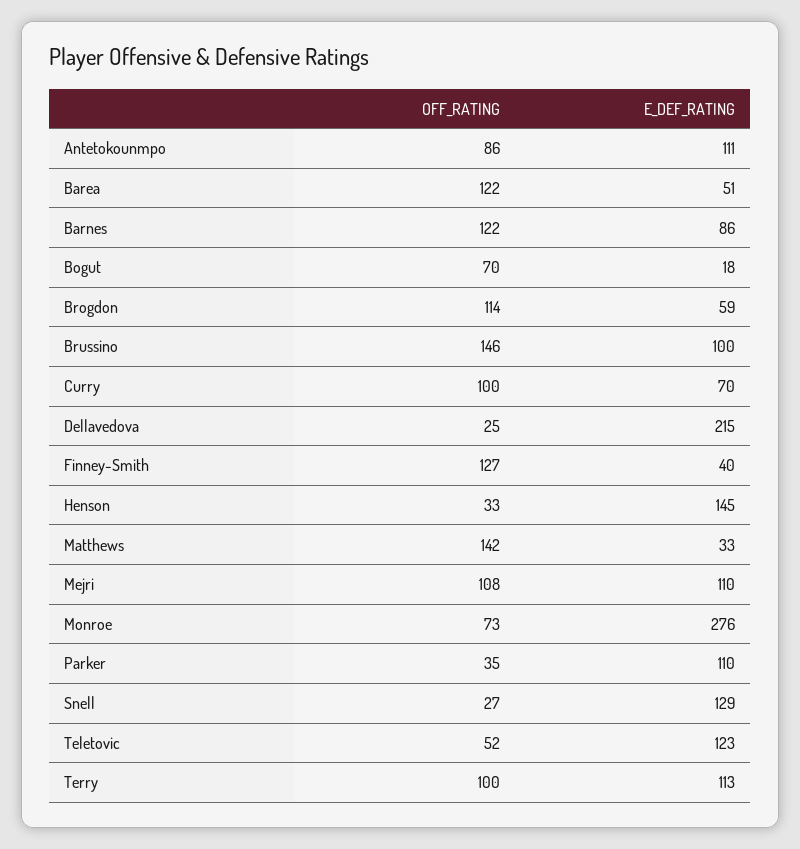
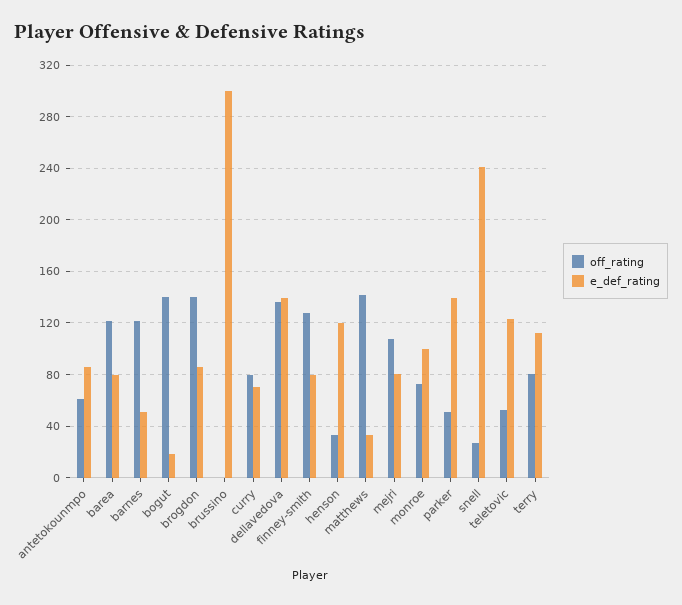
OFF_RATING, Antetokounmpo: 86 -> 60
E_DEF_RATING, Antetokounmpo: 111 -> 85
E_DEF_RATING, Barea: 51 -> 80
E_DEF_RATING, Barnes: 86 -> 50
OFF_RATING, Bogut: 70 -> 140
OFF_RATING, Brogdon: 114 -> 140
E_DEF_RATING, Brogdon: 59 -> 85
OFF_RATING, Brussino: 146 -> 0
E_DEF_RATING, Brussino: 100 -> 300
OFF_RATING, Curry: 100 -> 80
OFF_RATING, Dellavedova: 25 -> 135
E_DEF_RATING, Dellavedova: 215 -> 140
E_DEF_RATING, Finney-Smith: 40 -> 80
E_DEF_RATING, Henson: 145 -> 120
E_DEF_RATING, Mejri: 110 -> 80
E_DEF_RATING, Monroe: 276 -> 100
OFF_RATING, Parker: 35 -> 50
E_DEF_RATING, Parker: 110 -> 140
E_DEF_RATING, Snell: 129 -> 240
OFF_RATING, Terry: 100 -> 80

